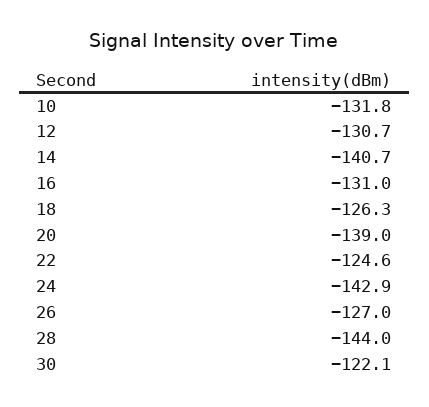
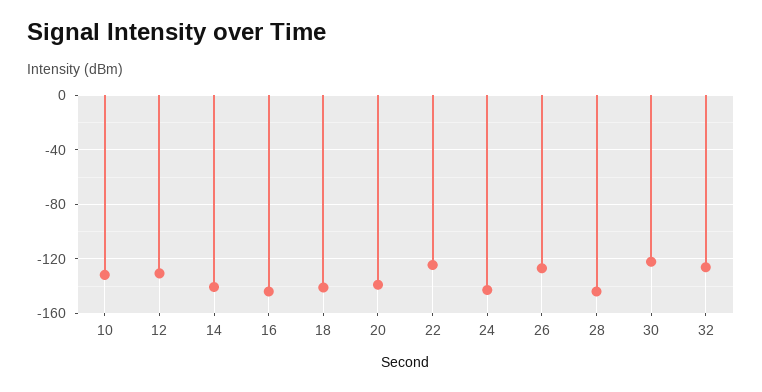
16: -131 -> -145
18: -126.3 -> -140
32: none -> -125

